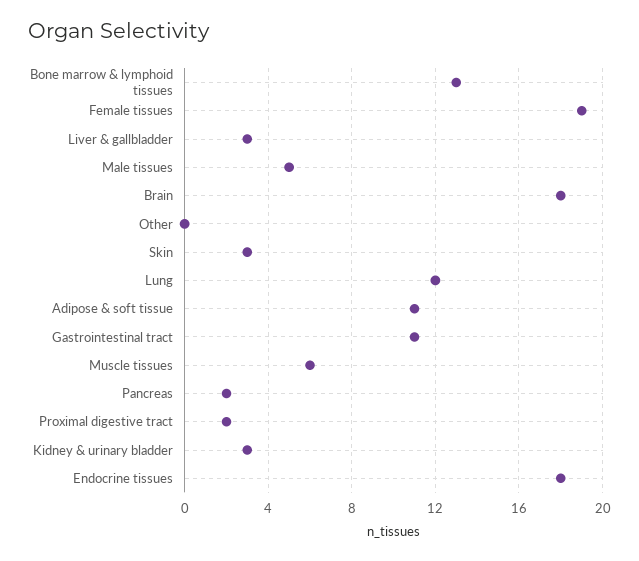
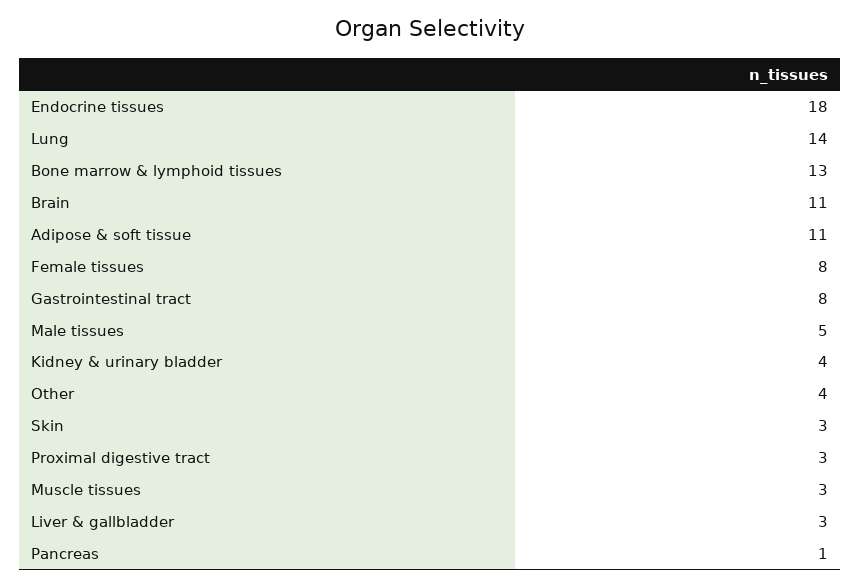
Female tissues: 19 -> 8
Brain: 18 -> 11
Other: 0 -> 4
Lung: 12 -> 14
Gastrointestinal tract: 11 -> 8
Muscle tissues: 6 -> 3
Pancreas: 2 -> 1
Proximal digestive tract: 2 -> 3
Kidney & urinary bladder: 3 -> 4

